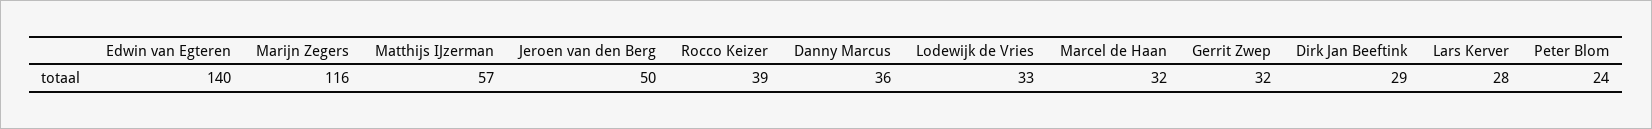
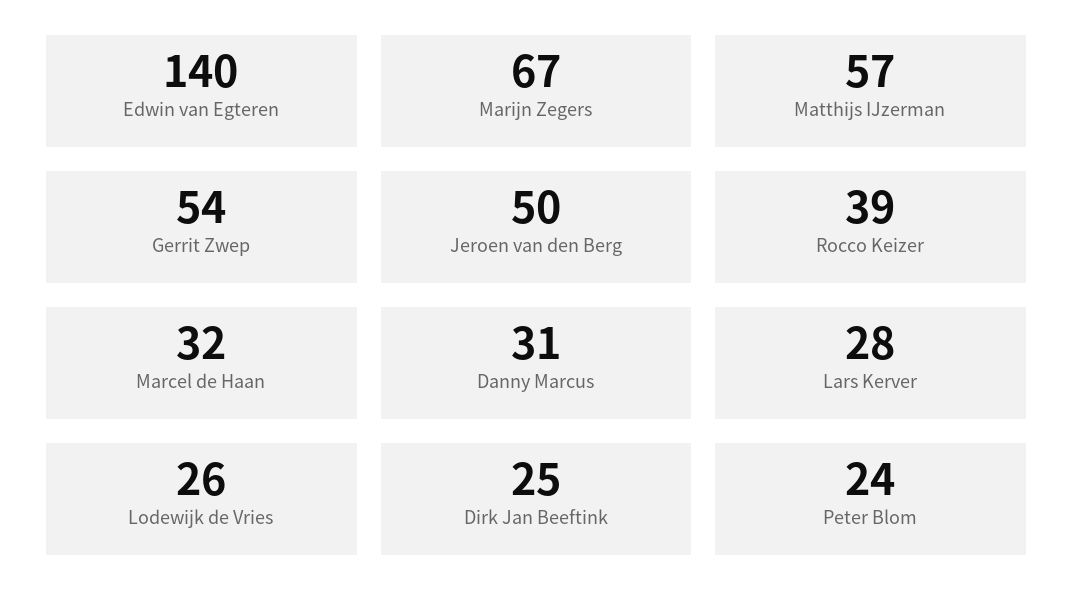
Marijn Zegers: 116 -> 67
Danny Marcus: 36 -> 31
Lodewijk de Vries: 33 -> 26
Gerrit Zwep: 32 -> 54
Dirk Jan Beeftink: 29 -> 25

